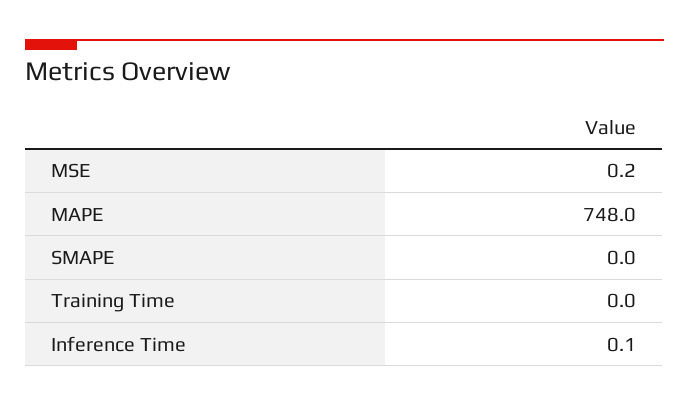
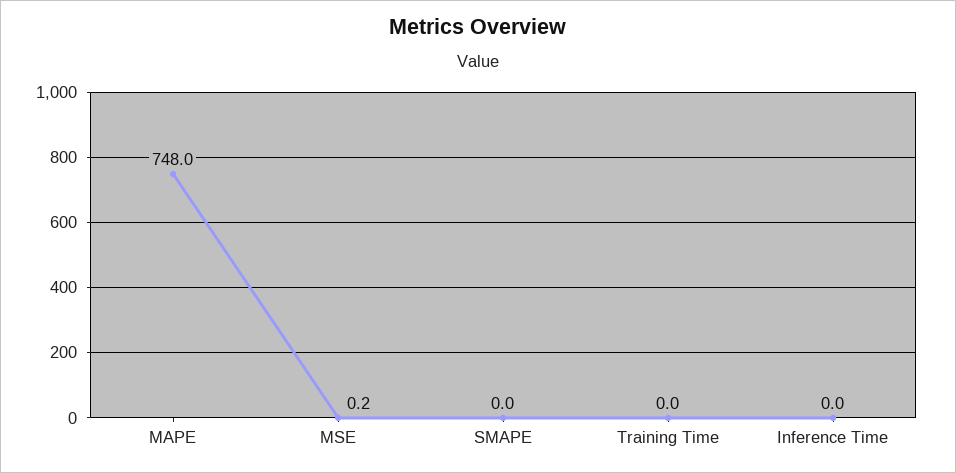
Inference Time: 0.1 -> 0

